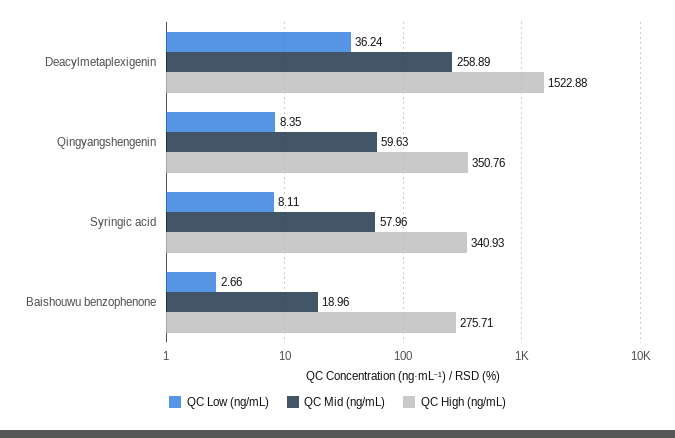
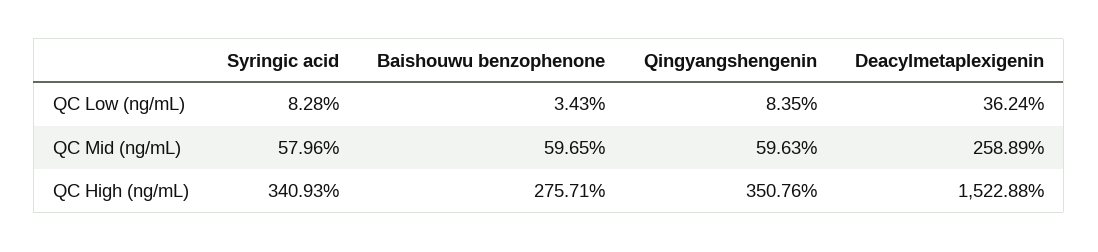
QC Low (ng/mL), Syringic acid: 8.11 -> 8.28
QC Low (ng/mL), Baishouwu benzophenone: 2.66 -> 3.43
QC Mid (ng/mL), Baishouwu benzophenone: 18.96 -> 59.65

